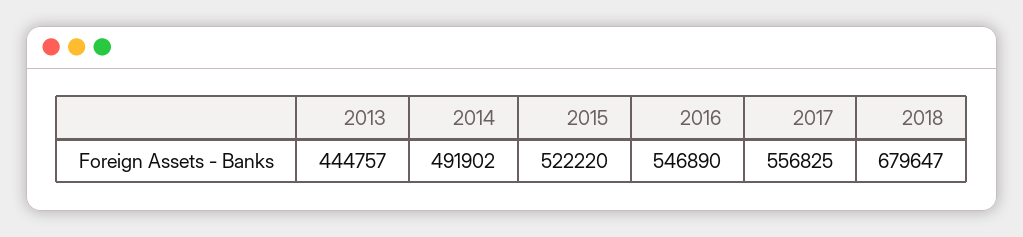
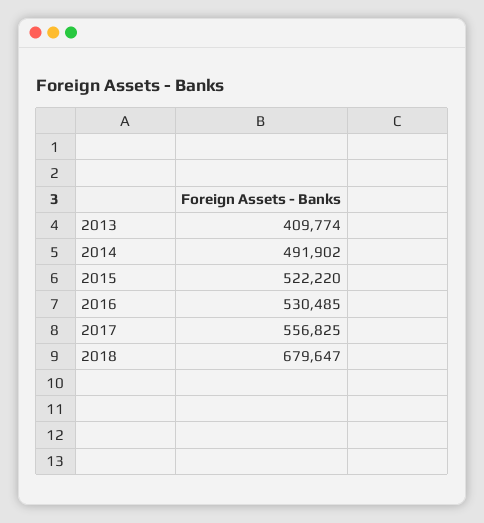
2013: 444757 -> 409774
2016: 546890 -> 530485

